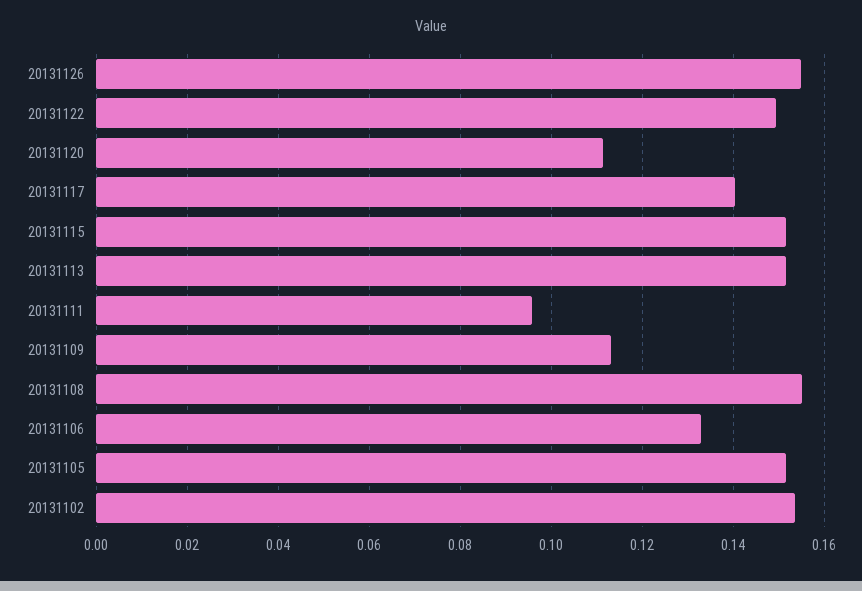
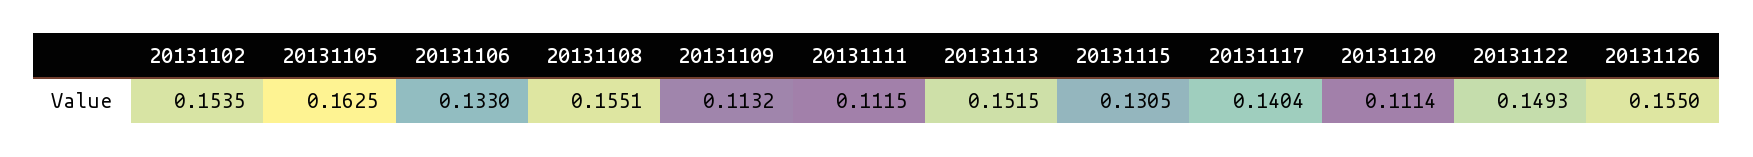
20131115: 0.152 -> 0.1305
20131111: 0.096 -> 0.1115
20131105: 0.152 -> 0.1625

